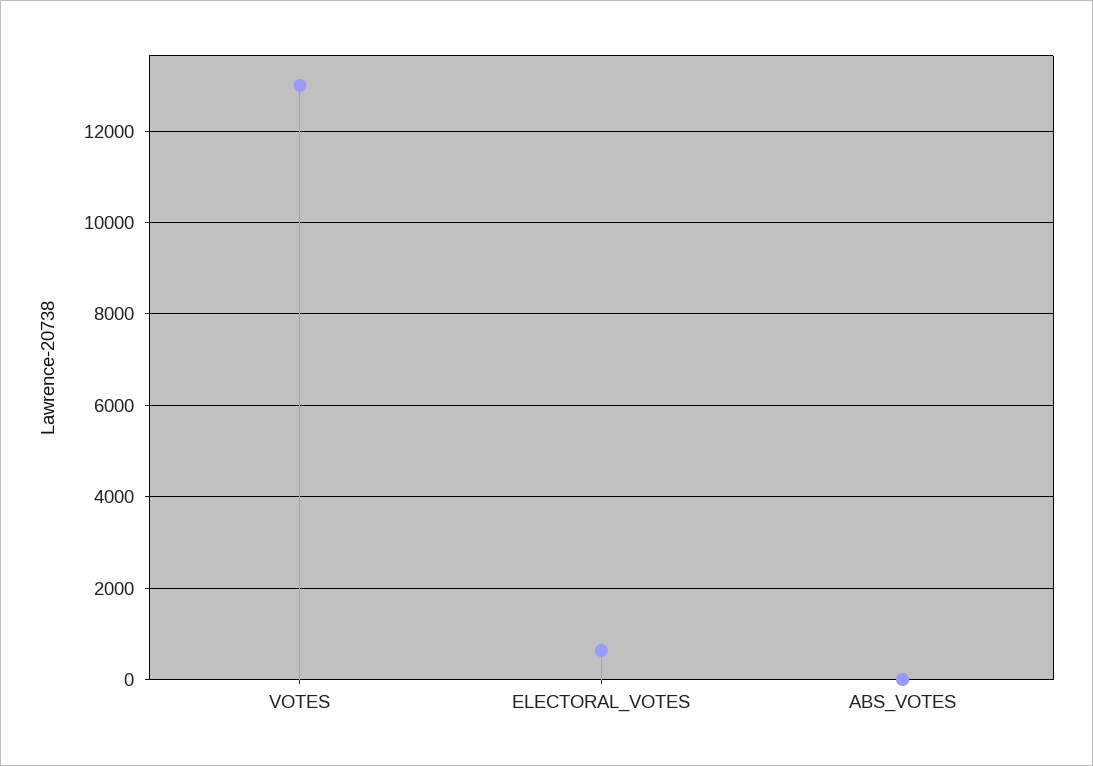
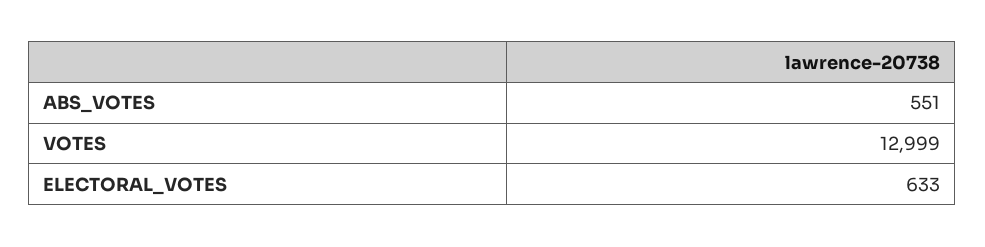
ABS_VOTES: 0 -> 551

